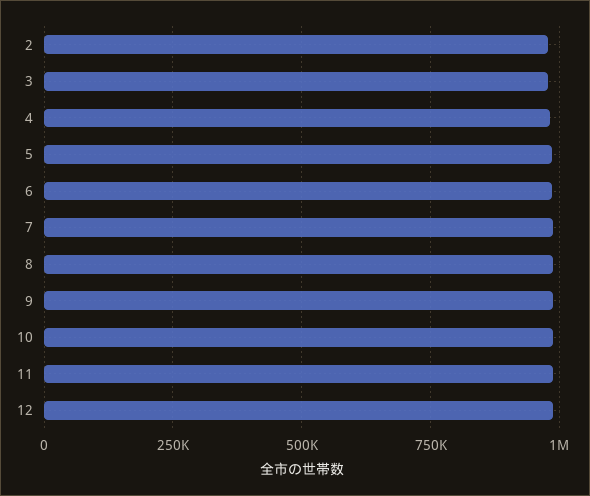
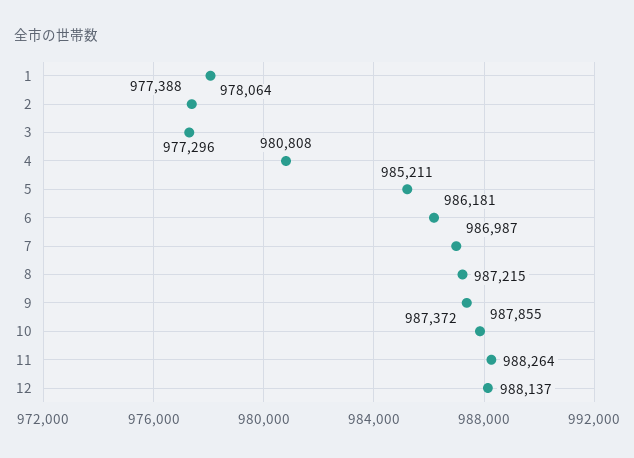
1: none -> 978064

